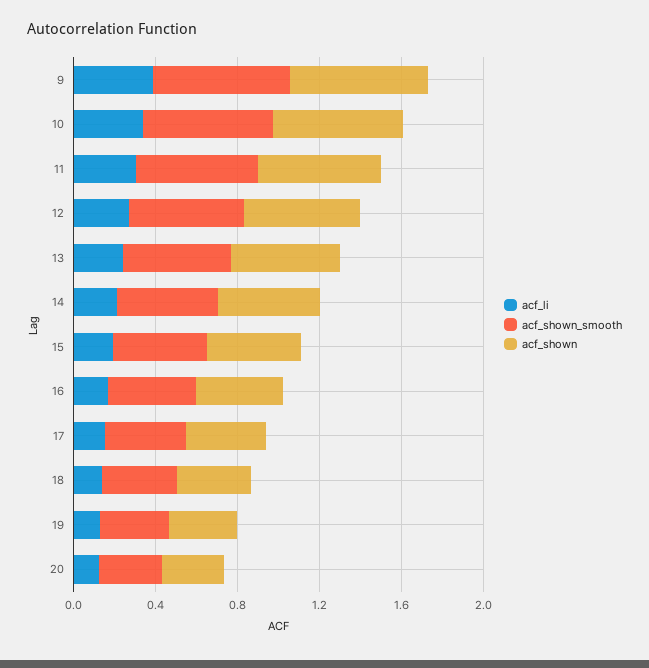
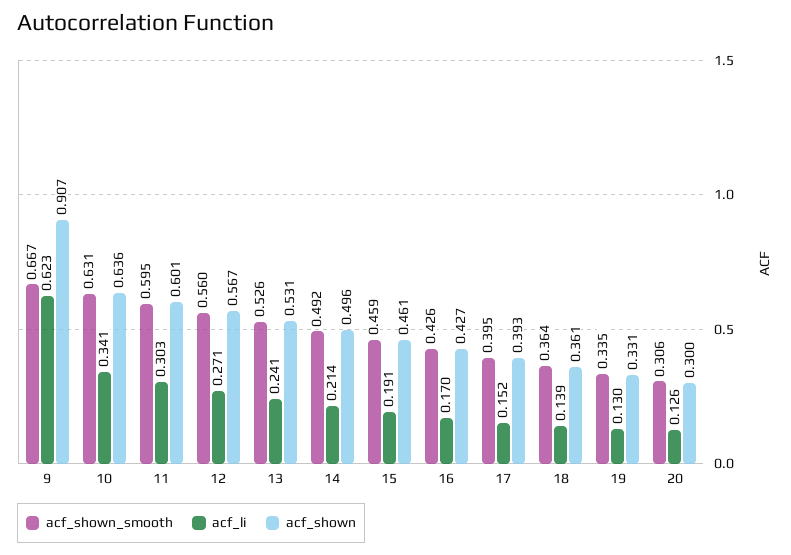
acf_li, 9: 0.4 -> 0.623
acf_shown, 9: 0.7 -> 0.907

